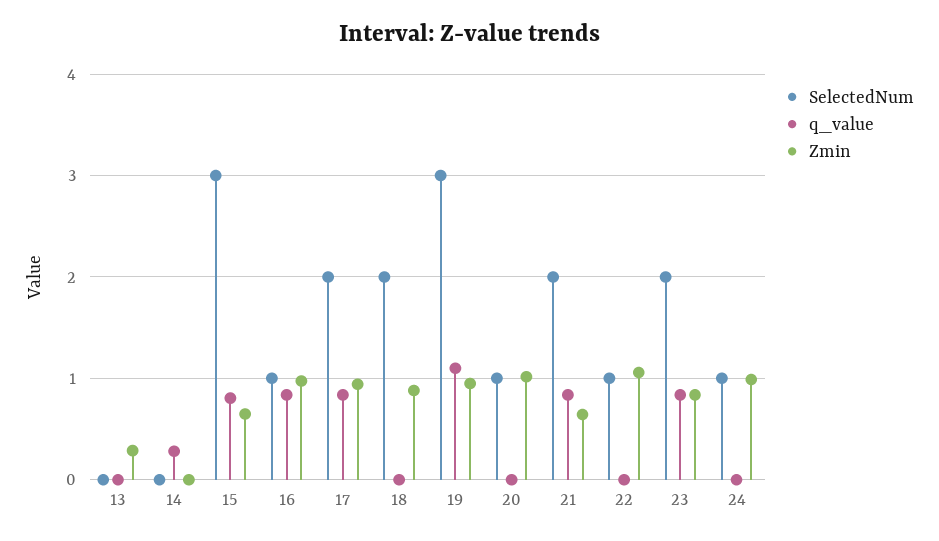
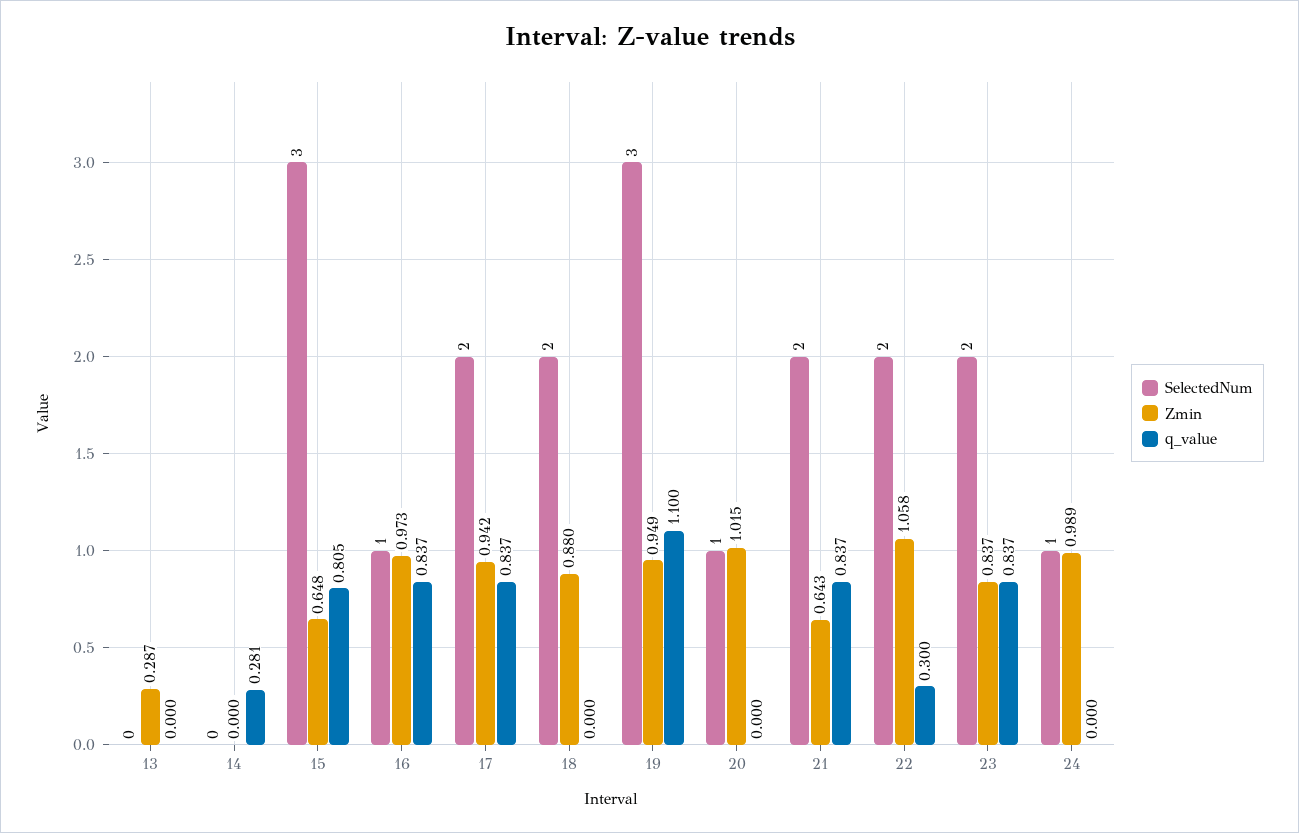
SelectedNum, 22: 1 -> 2
q_value, 22: 0 -> 0.3

